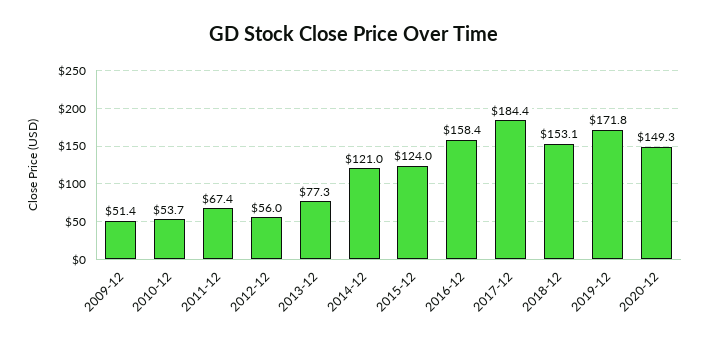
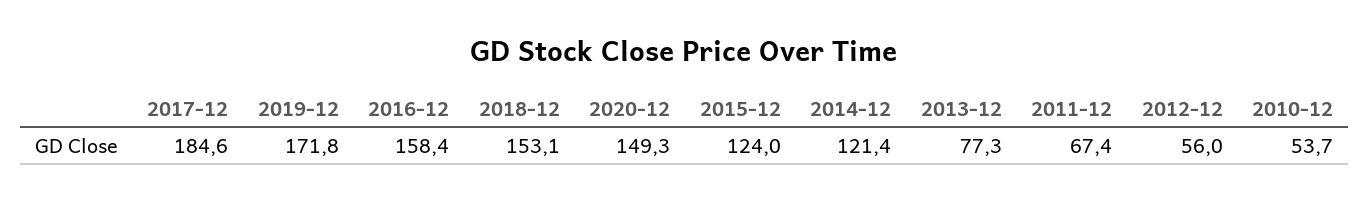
2009-12: 51.4 -> none
2014-12: 121 -> 121.4
2017-12: 184.4 -> 184.6

